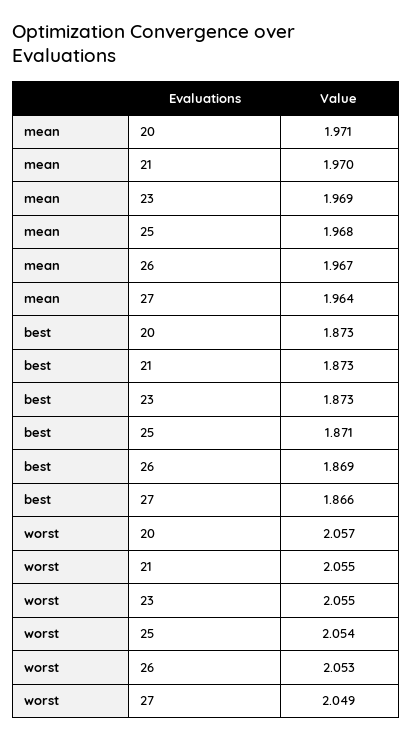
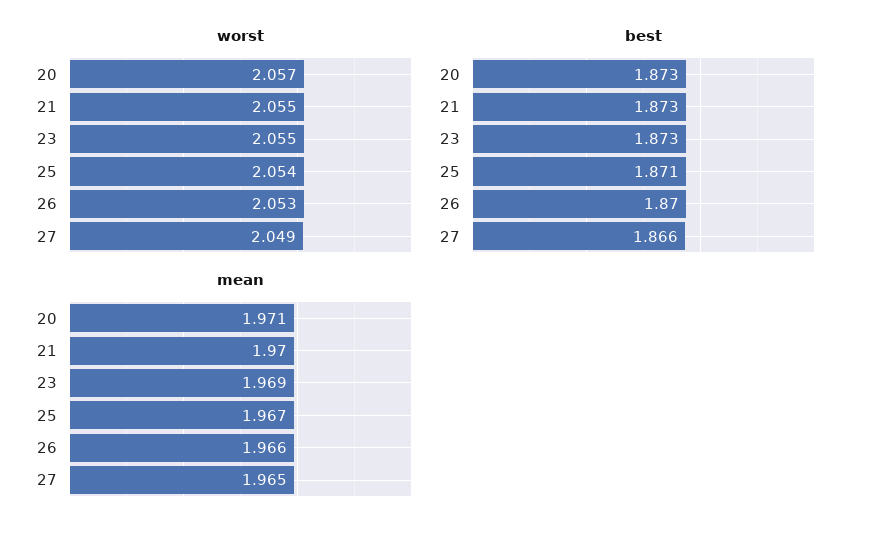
mean, 25: 1.968 -> 1.967
mean, 26: 1.967 -> 1.966
mean, 27: 1.964 -> 1.965
best, 26: 1.869 -> 1.87

